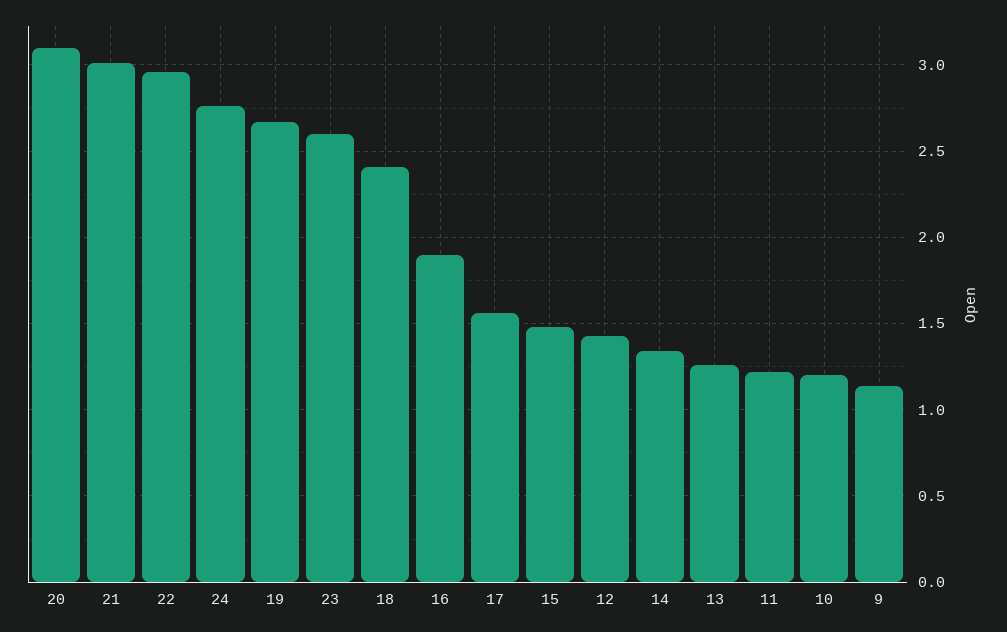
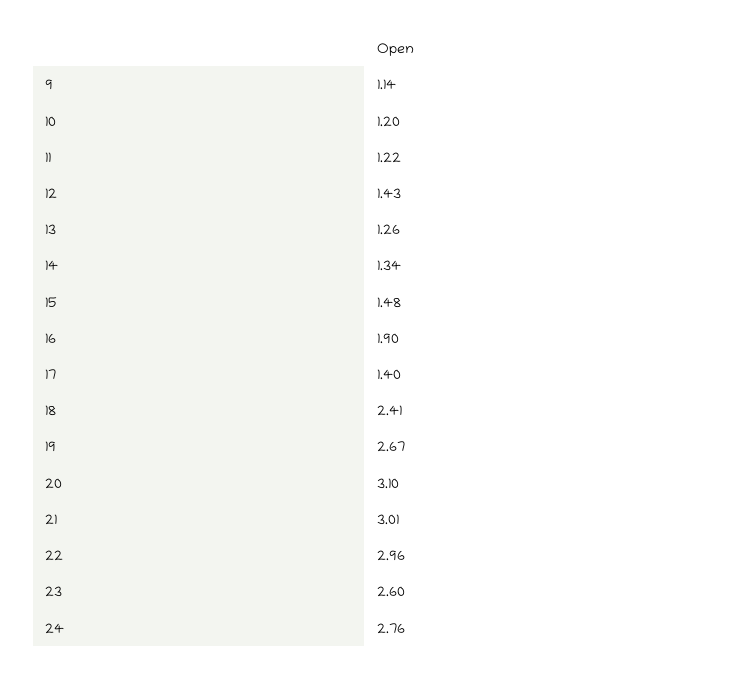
17: 1.55 -> 1.4

